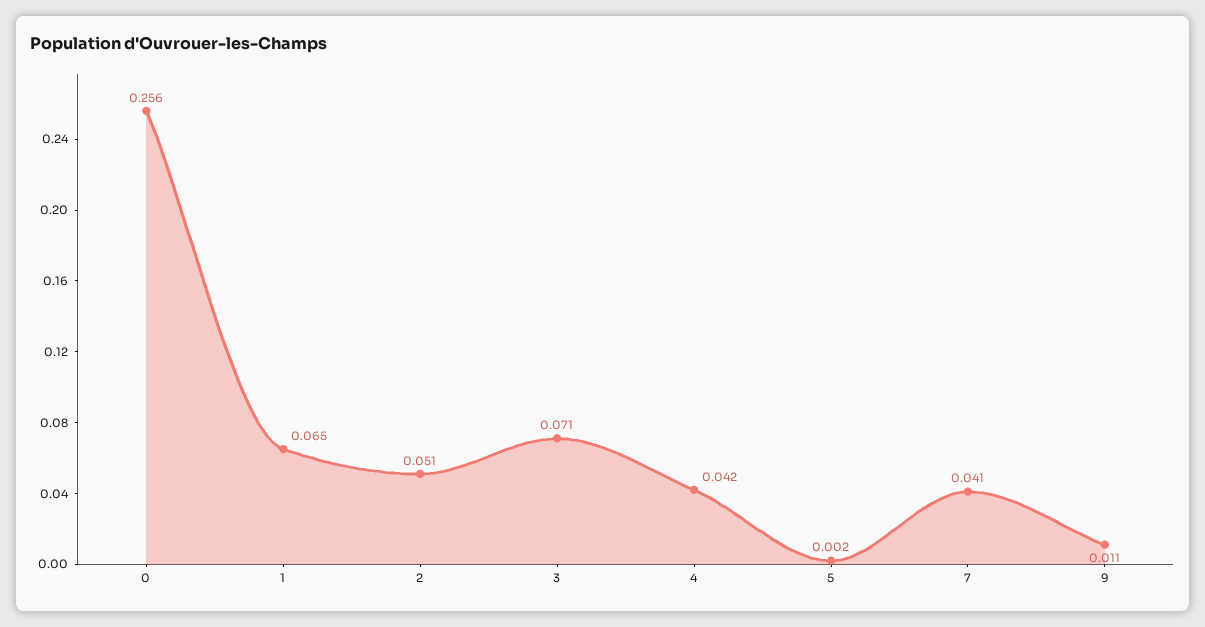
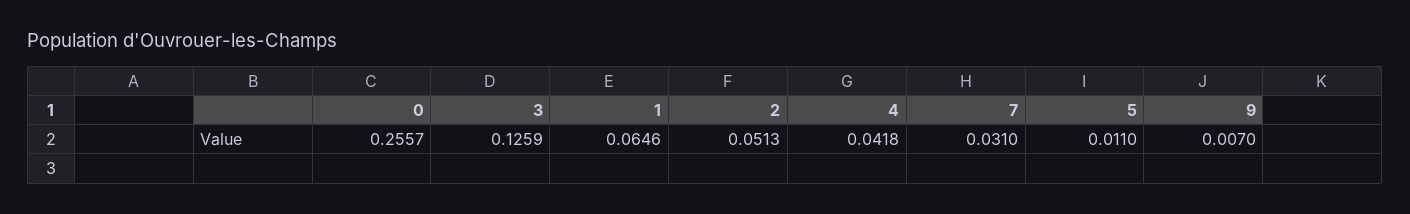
3: 0.071 -> 0.1259
5: 0.002 -> 0.011
7: 0.041 -> 0.031
9: 0.011 -> 0.007

